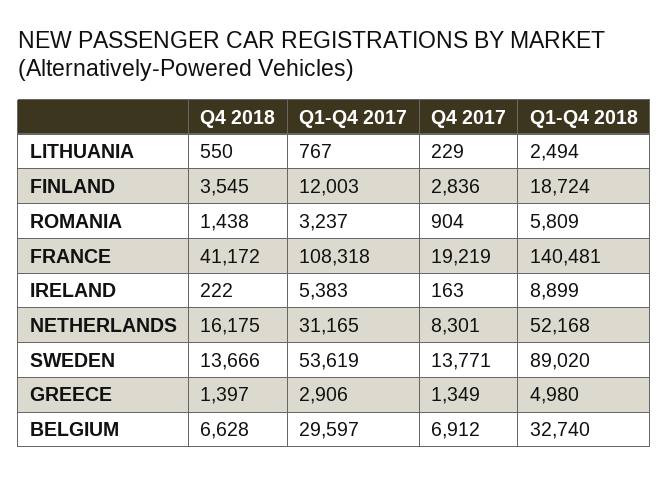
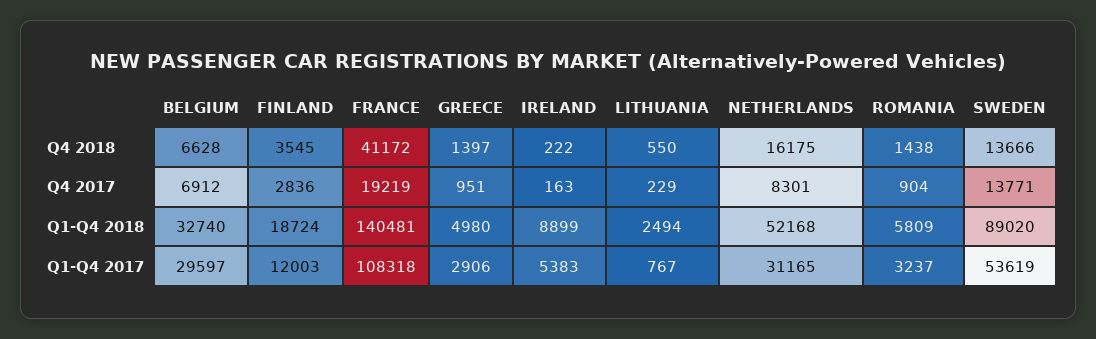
Q4 2017, GREECE: 1349 -> 951

